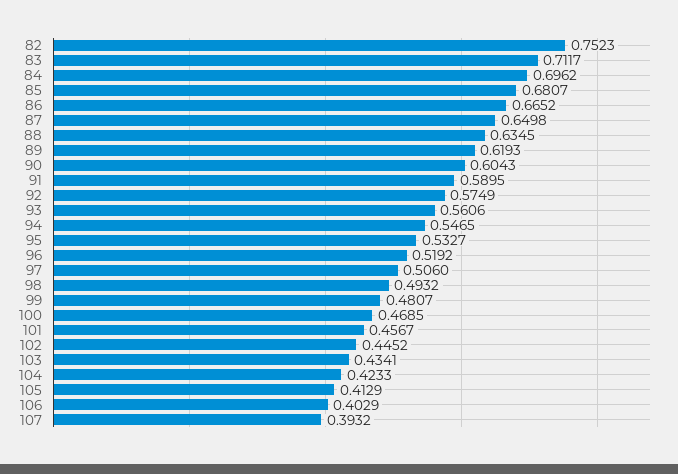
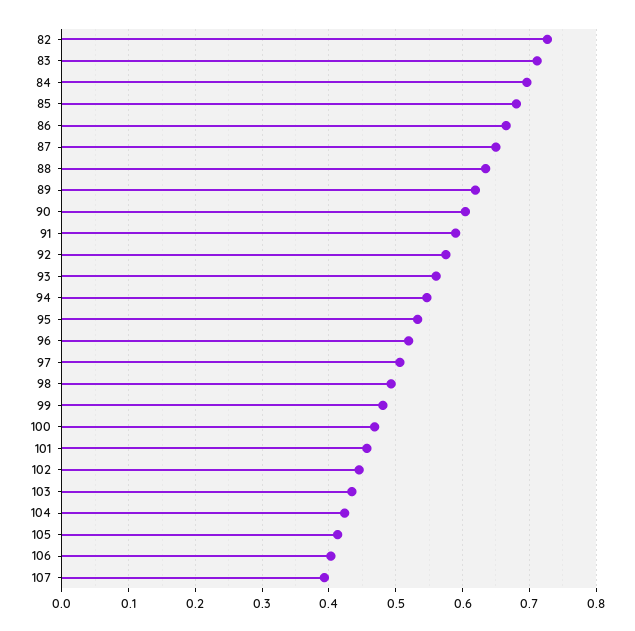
82: 0.7523 -> 0.73

